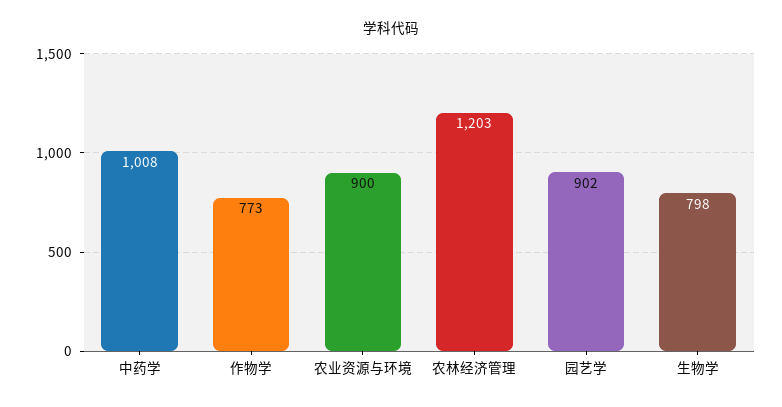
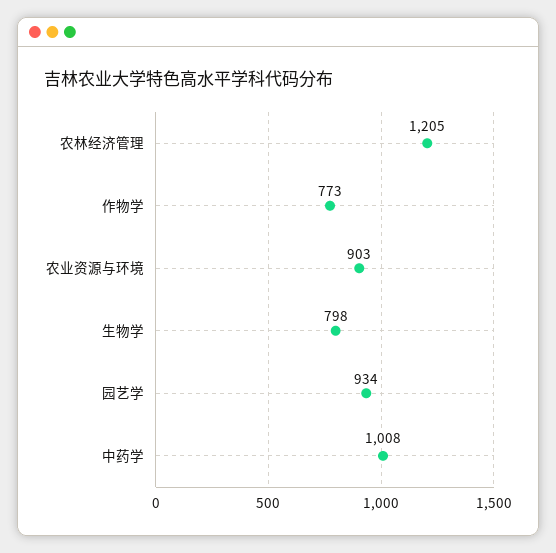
农业资源与环境: 900 -> 903
农林经济管理: 1203 -> 1205
园艺学: 902 -> 934

